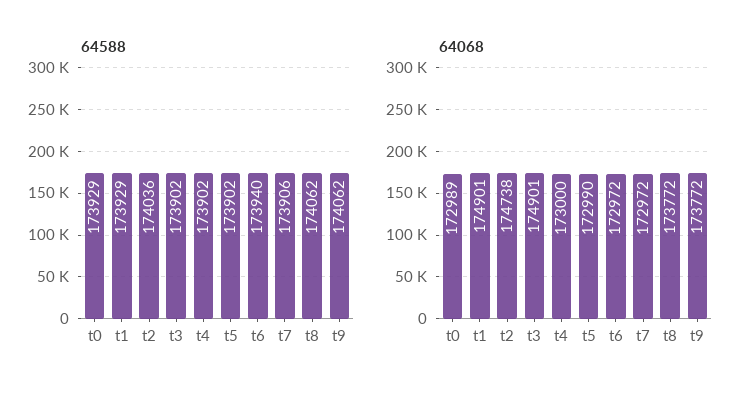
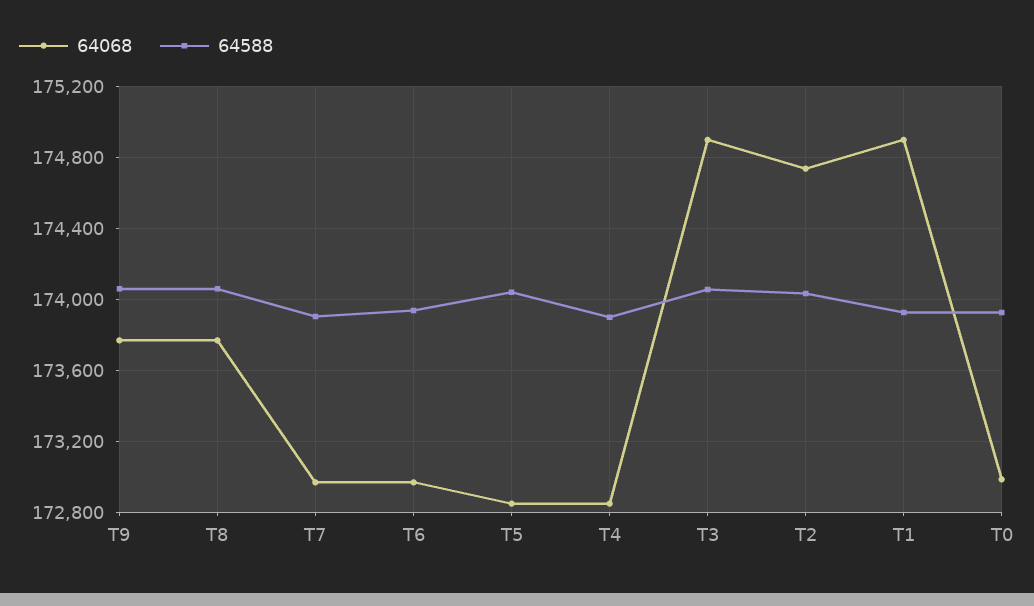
64588, t3: 173902 -> 174050
64588, t5: 173902 -> 174050
64068, t4: 173000 -> 172850
64068, t5: 172990 -> 172850

